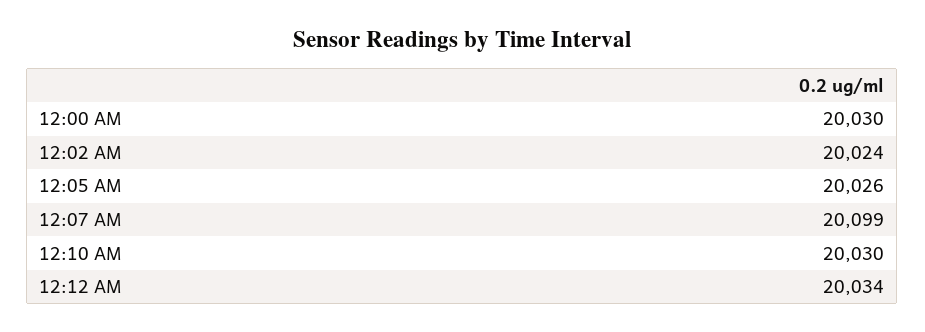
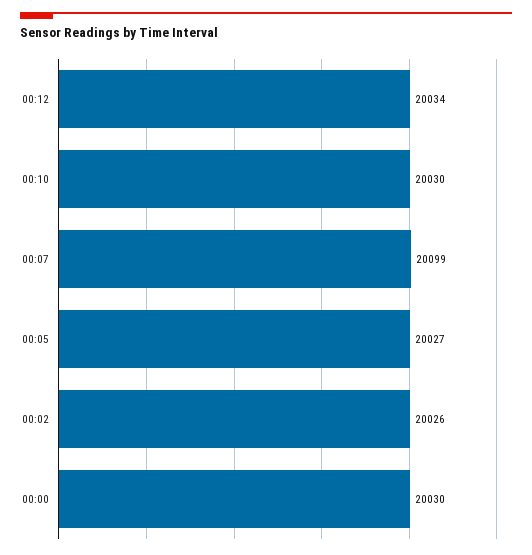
12:02 AM: 20024 -> 20026
12:05 AM: 20026 -> 20027

